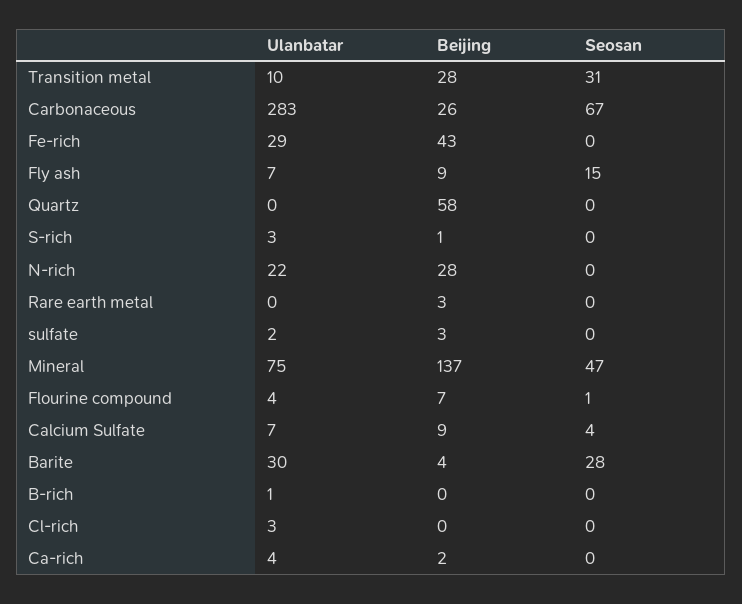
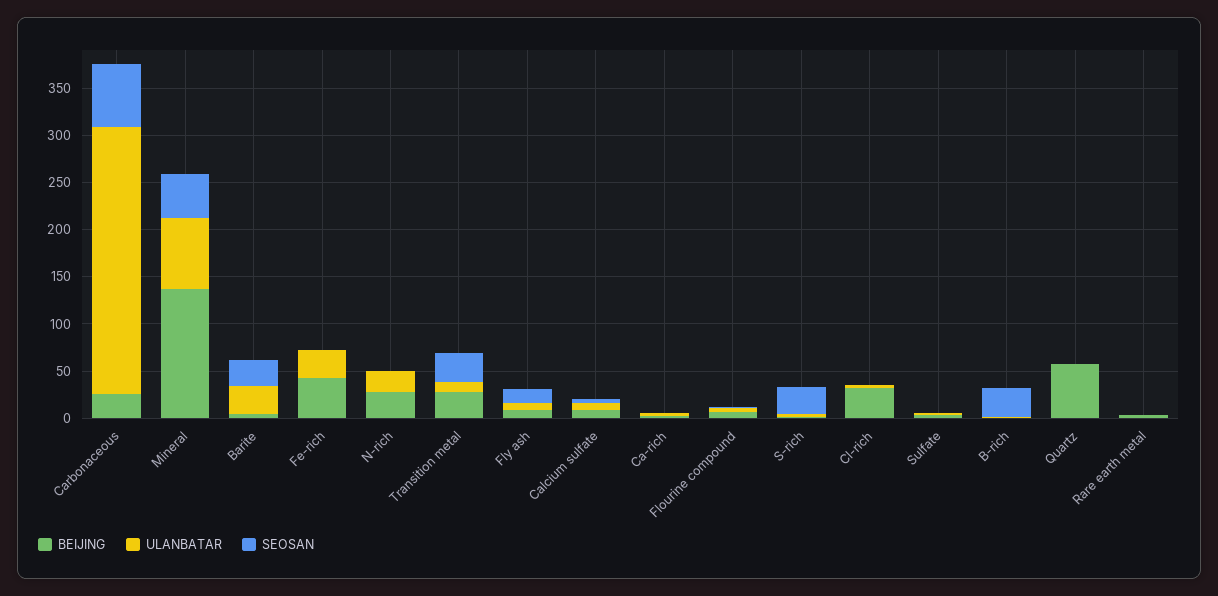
Seosan, S-rich: 0 -> 30
Seosan, B-rich: 0 -> 30
Beijing, Cl-rich: 0 -> 30

